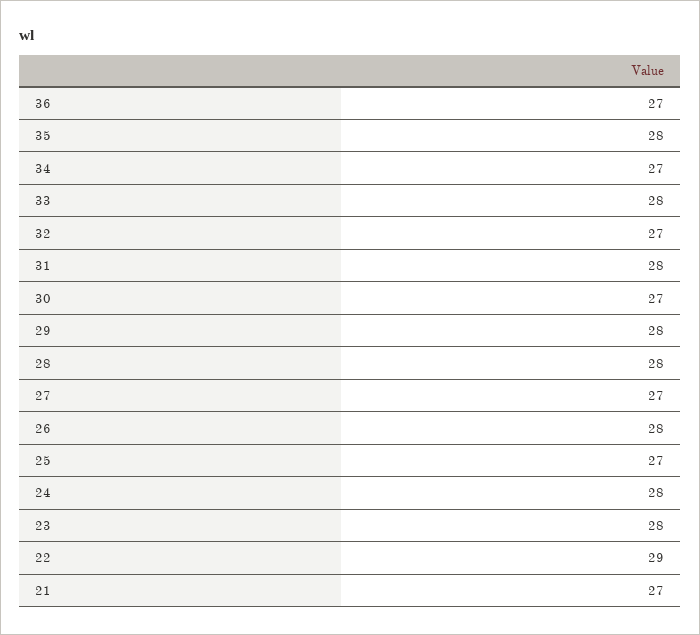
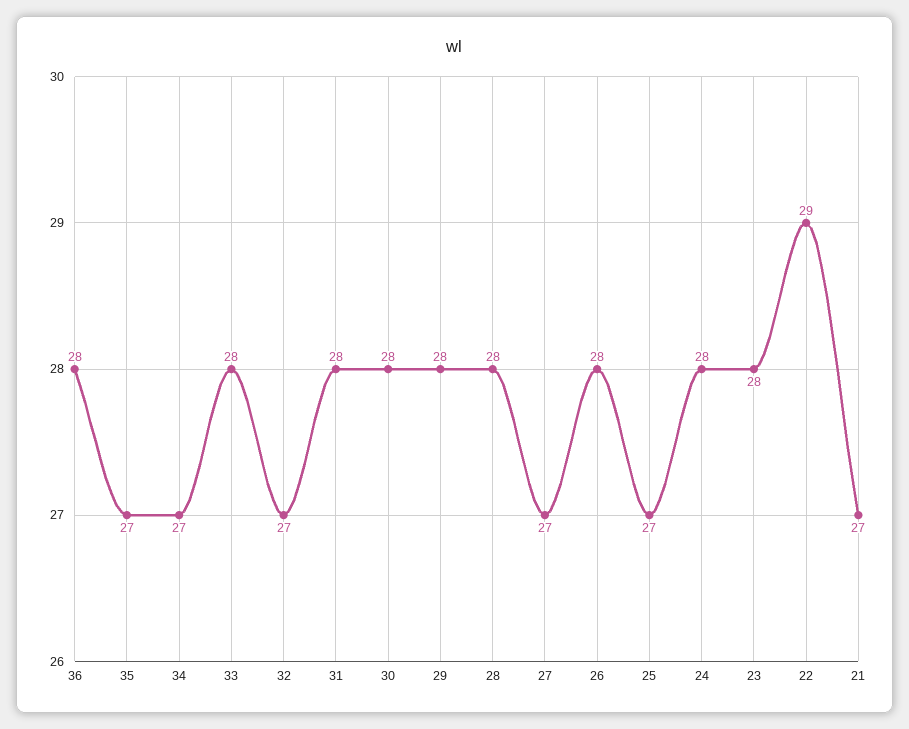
36: 27 -> 28
35: 28 -> 27
30: 27 -> 28

